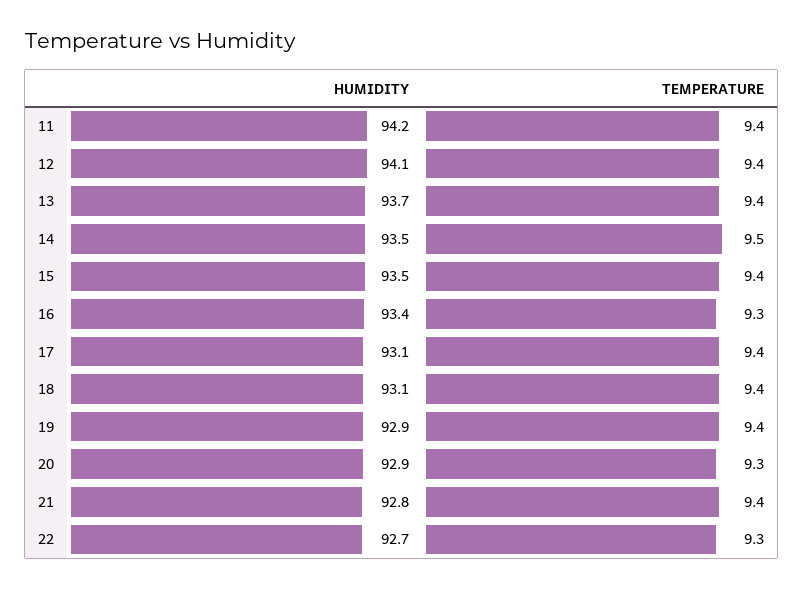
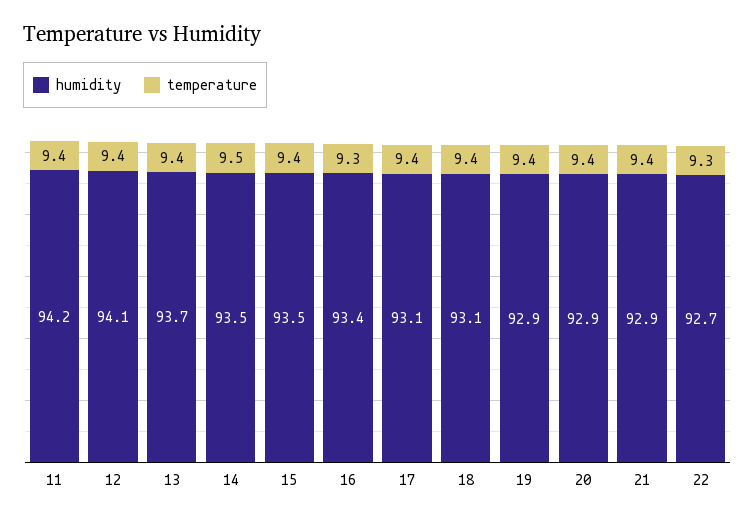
TEMPERATURE, 20: 9.3 -> 9.4
HUMIDITY, 21: 92.8 -> 92.9

